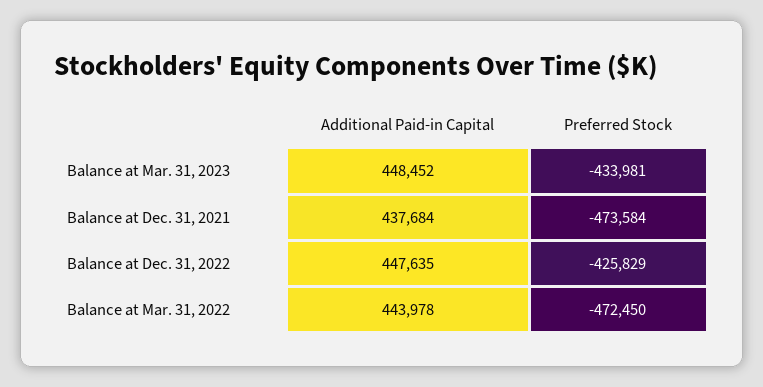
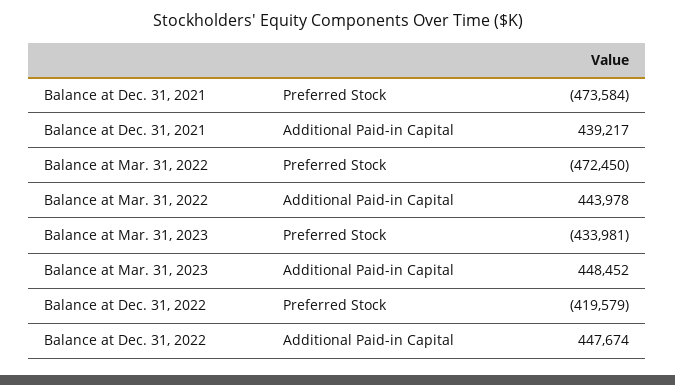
Additional Paid-in Capital, Balance at Dec. 31, 2021: 437684 -> 439217
Additional Paid-in Capital, Balance at Dec. 31, 2022: 447635 -> 447674
Preferred Stock, Balance at Dec. 31, 2022: -425829 -> -419579

